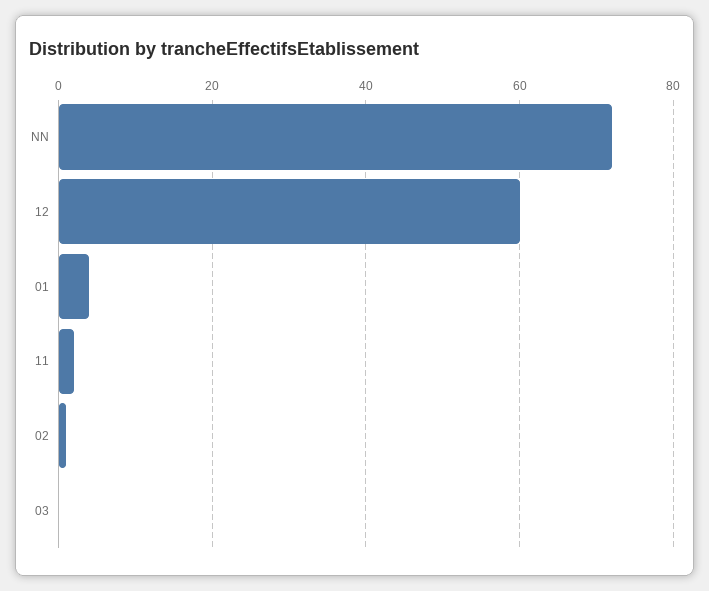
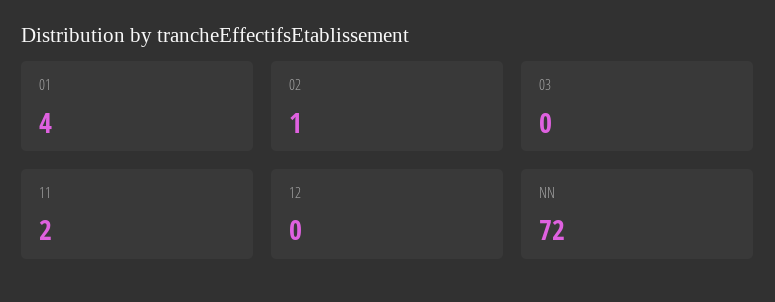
12: 60 -> 0

